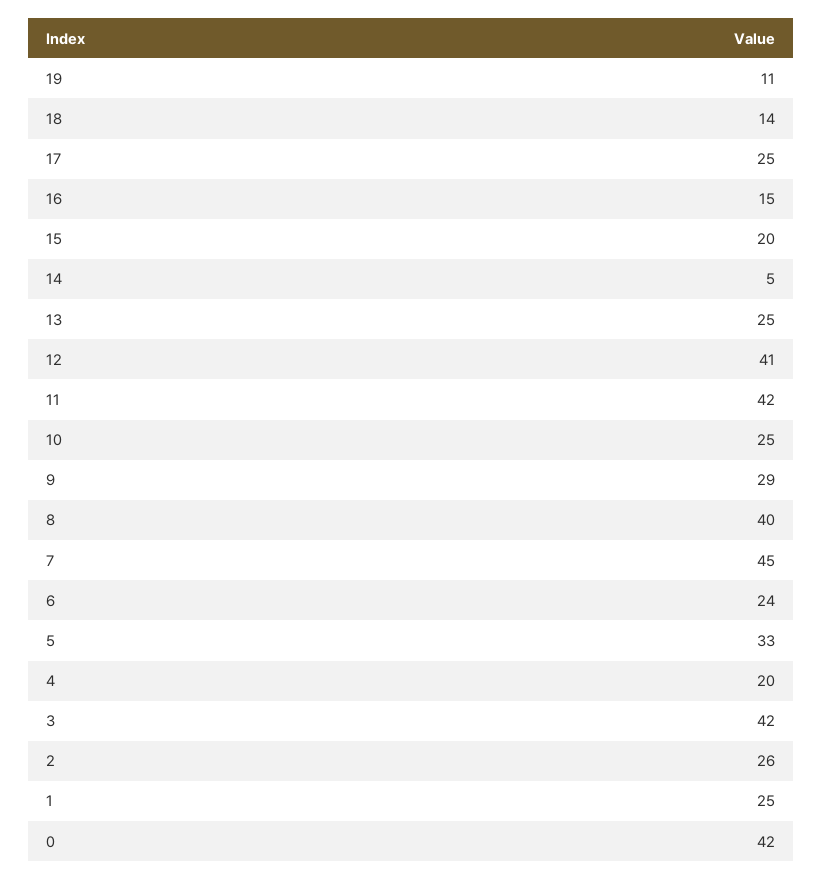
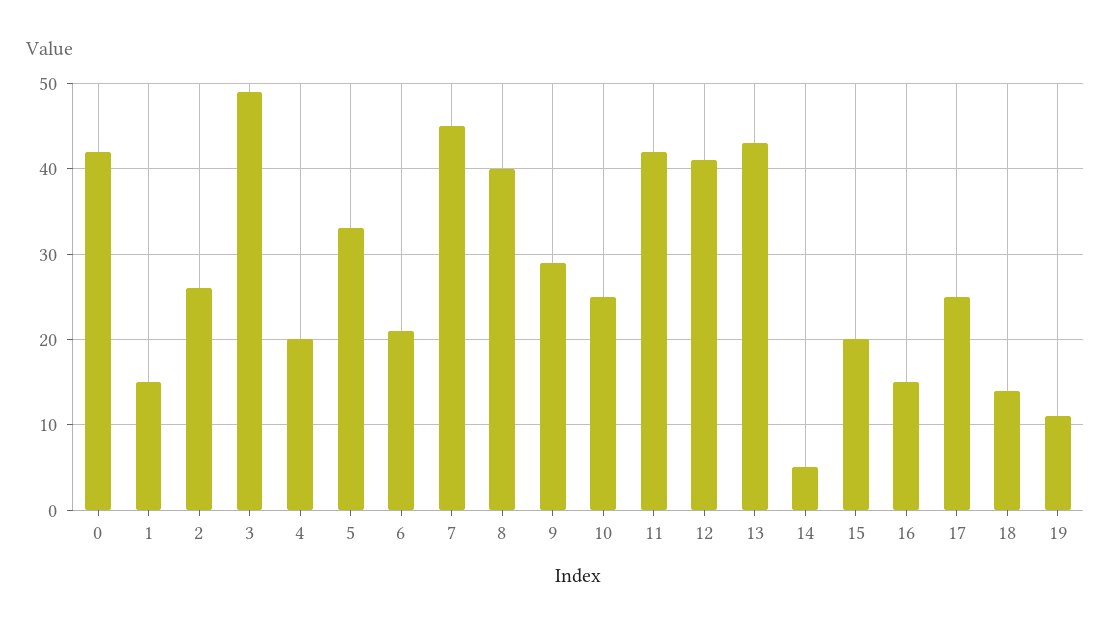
13: 25 -> 43
6: 24 -> 21
3: 42 -> 49
1: 25 -> 15

